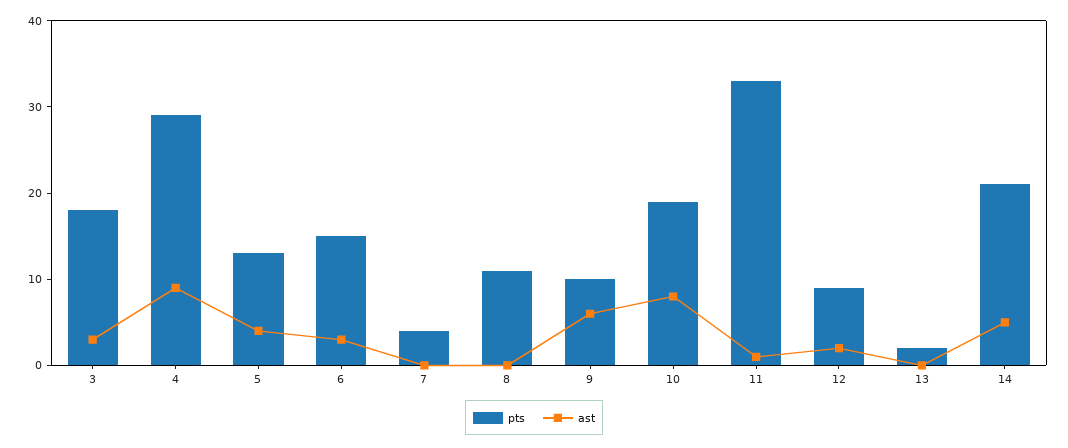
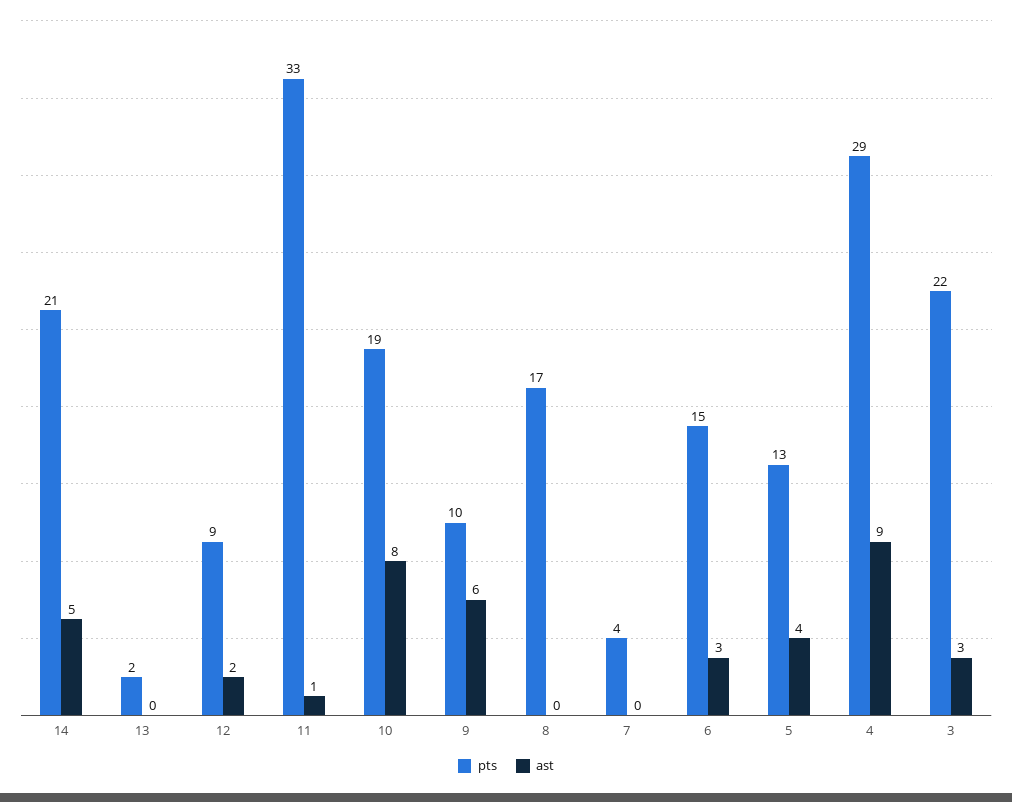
pts, 3: 18 -> 22
pts, 8: 11 -> 17

